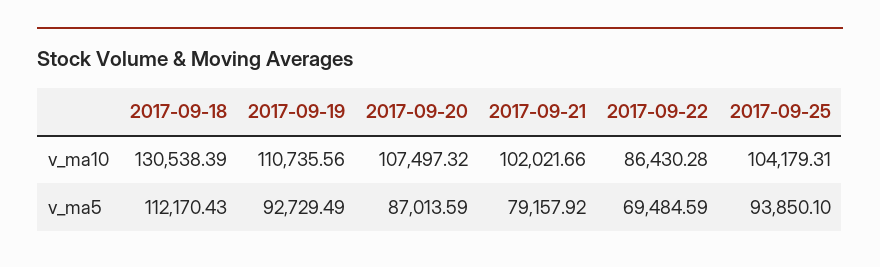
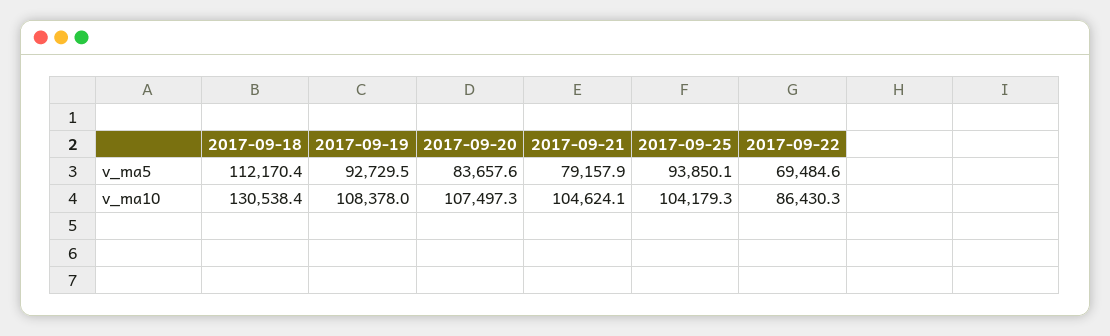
2017-09-19, v_ma10: 110735.56 -> 108378
2017-09-21, v_ma10: 102021.66 -> 104624.1
2017-09-20, v_ma5: 87013.59 -> 83657.6

